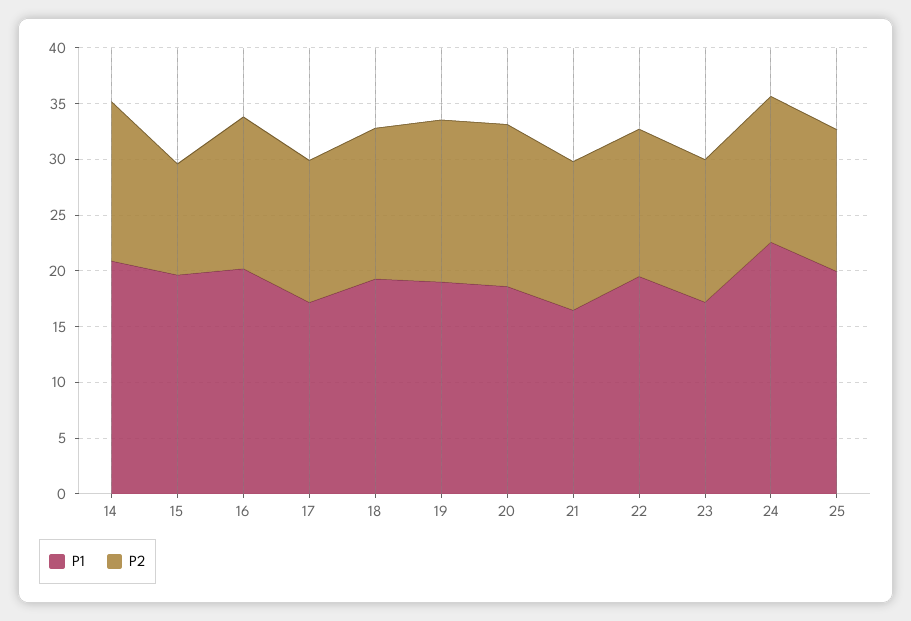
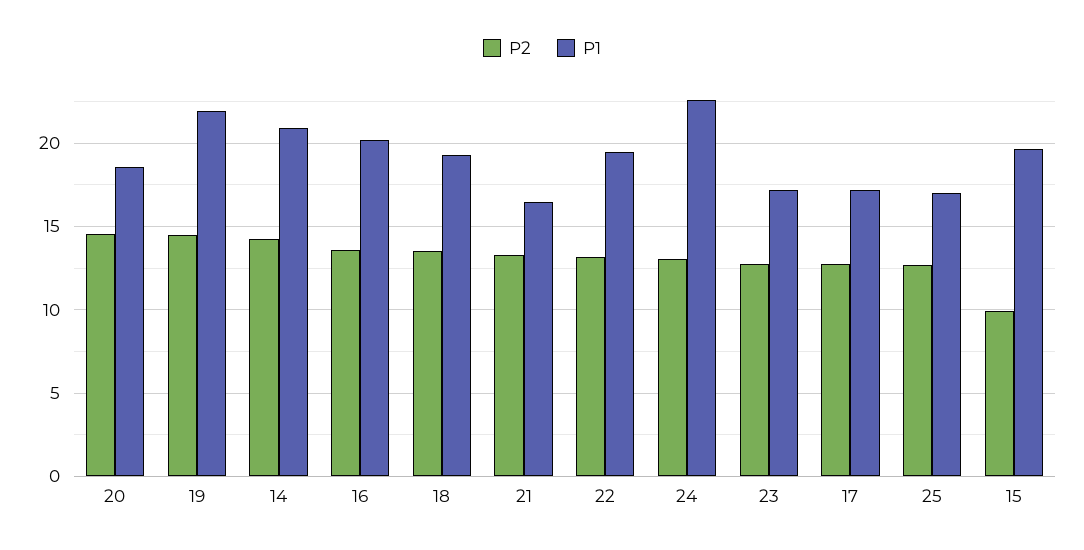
P1, 19: 19 -> 22
P1, 25: 20 -> 17

